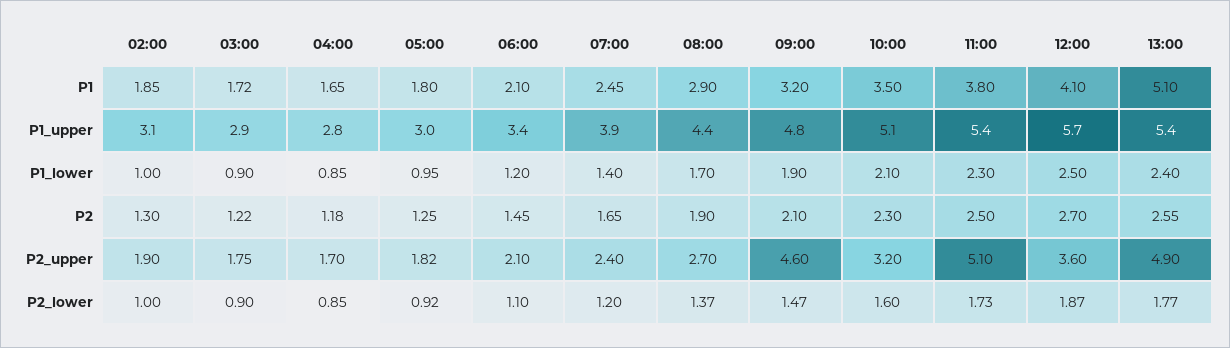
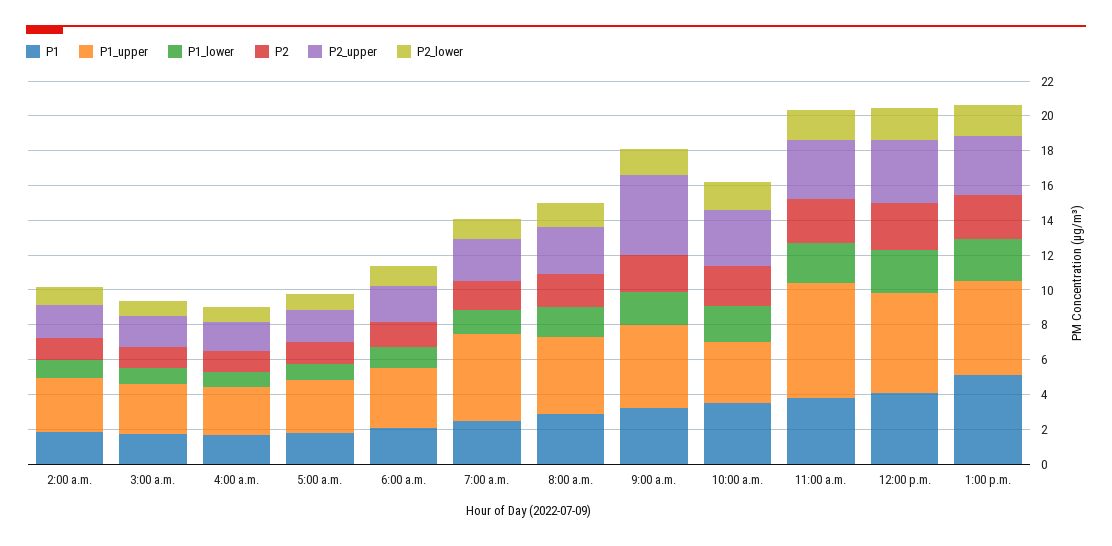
P1_upper, 07:00: 3.9 -> 5
P1_upper, 10:00: 5.1 -> 3.5
P1_upper, 11:00: 5.4 -> 6.5
P2_upper, 11:00: 5.1 -> 3.5
P2_upper, 13:00: 4.9 -> 3.5

